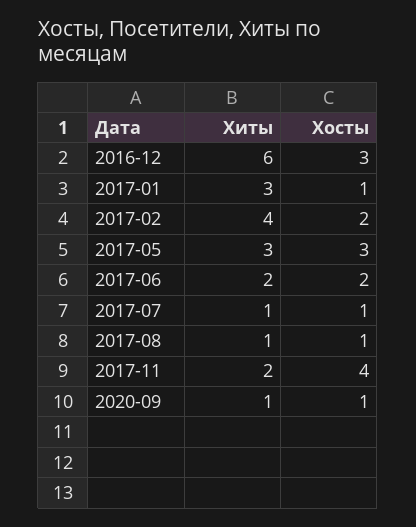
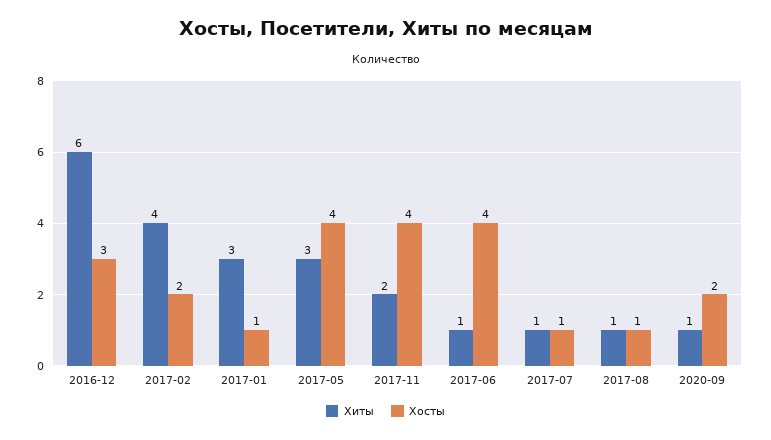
Хосты, 2017-05: 3 -> 4
Хиты, 2017-06: 2 -> 1
Хосты, 2017-06: 2 -> 4
Хосты, 2020-09: 1 -> 2

